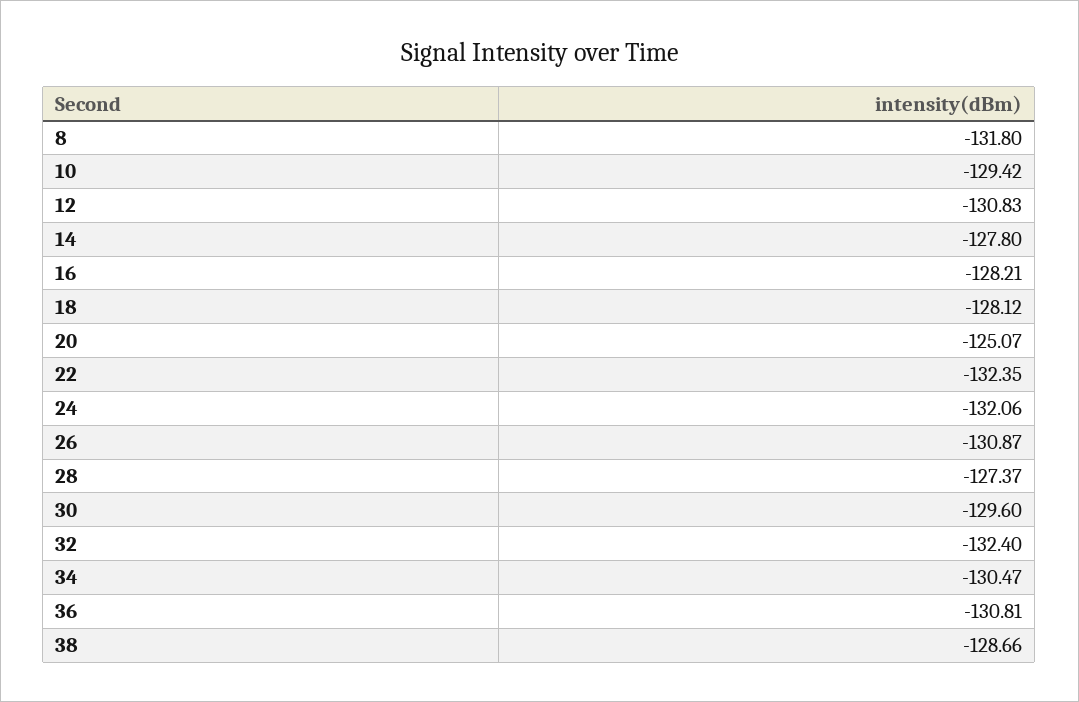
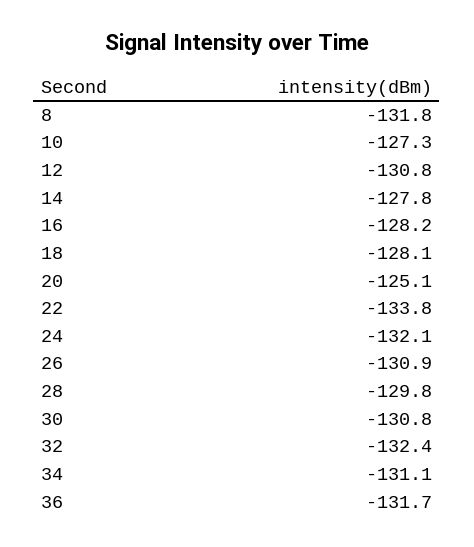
10: -129.42 -> -127.3
22: -132.35 -> -133.8
28: -127.37 -> -129.8
30: -129.6 -> -130.8
34: -130.47 -> -131.1
36: -130.81 -> -131.7
38: -128.66 -> none

